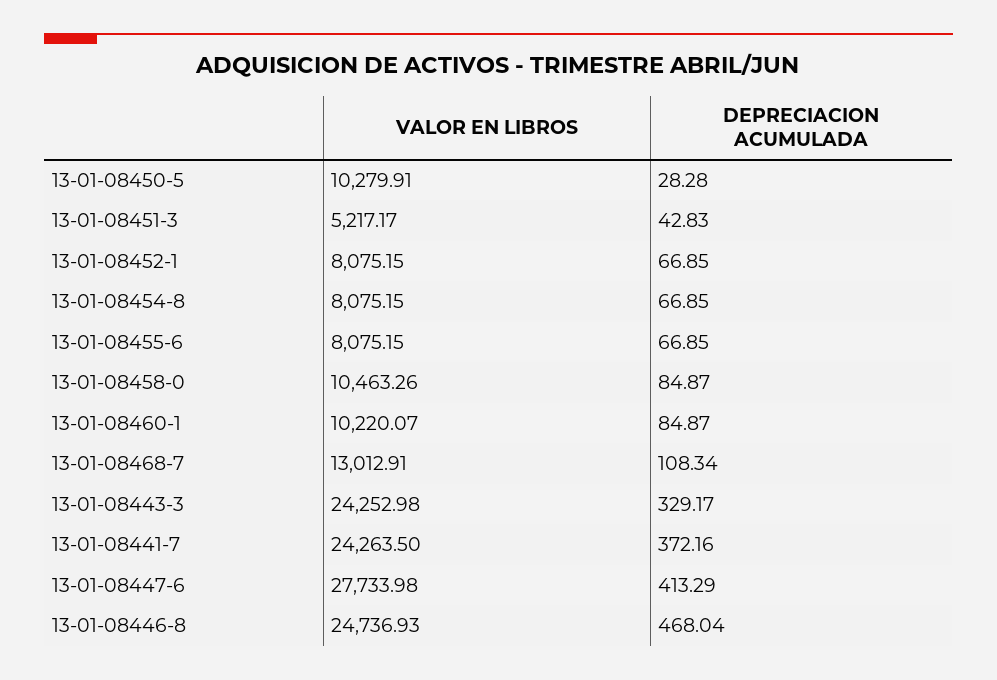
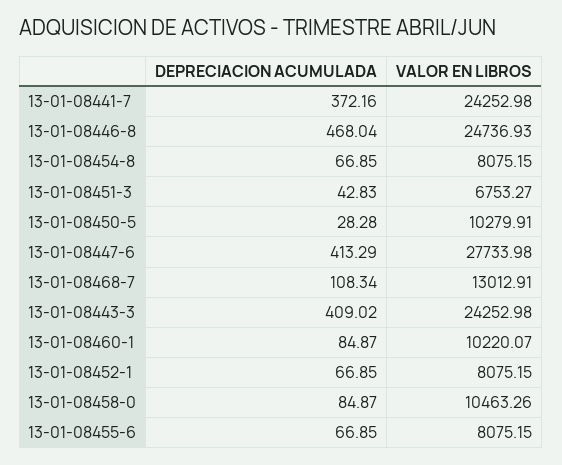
VALOR EN LIBROS, 13-01-08451-3: 5217.17 -> 6753.27
DEPRECIACION ACUMULADA, 13-01-08443-3: 329.17 -> 409.02
VALOR EN LIBROS, 13-01-08441-7: 24263.5 -> 24252.98

